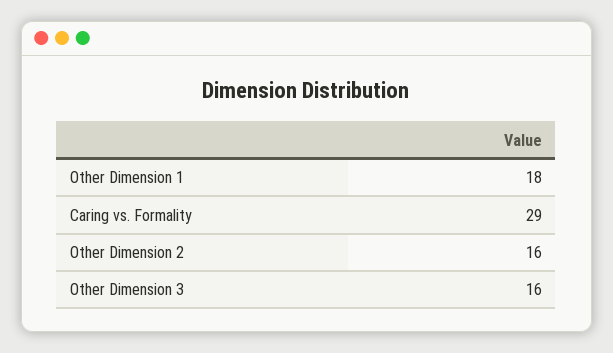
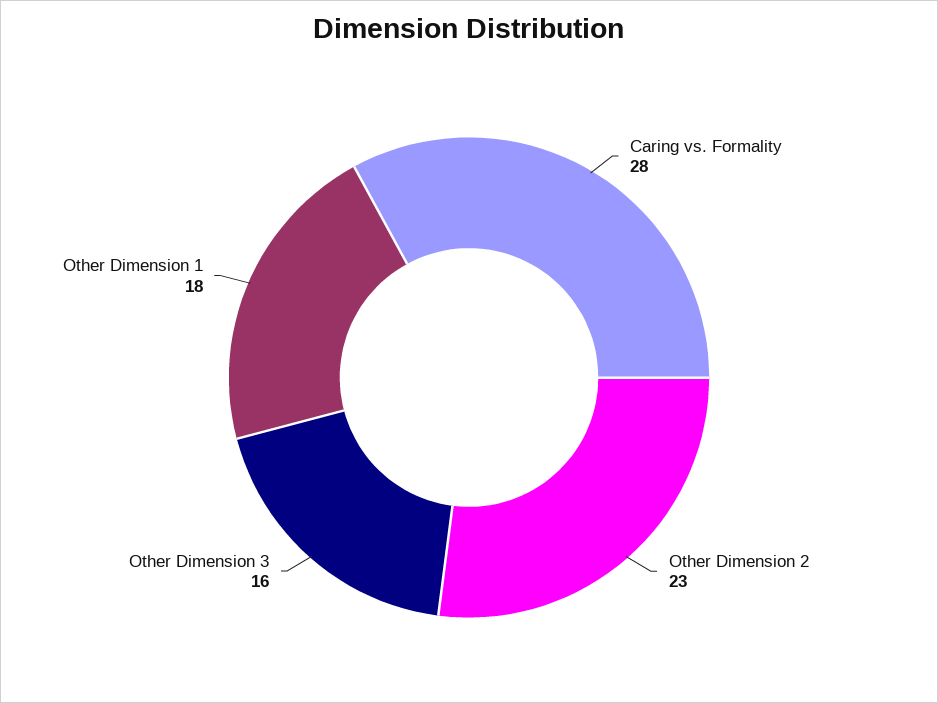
Caring vs. Formality: 29 -> 28
Other Dimension 2: 16 -> 23

